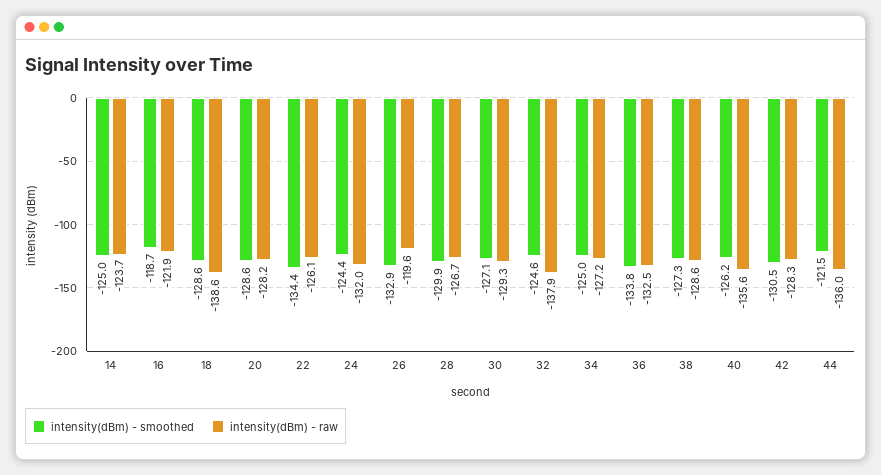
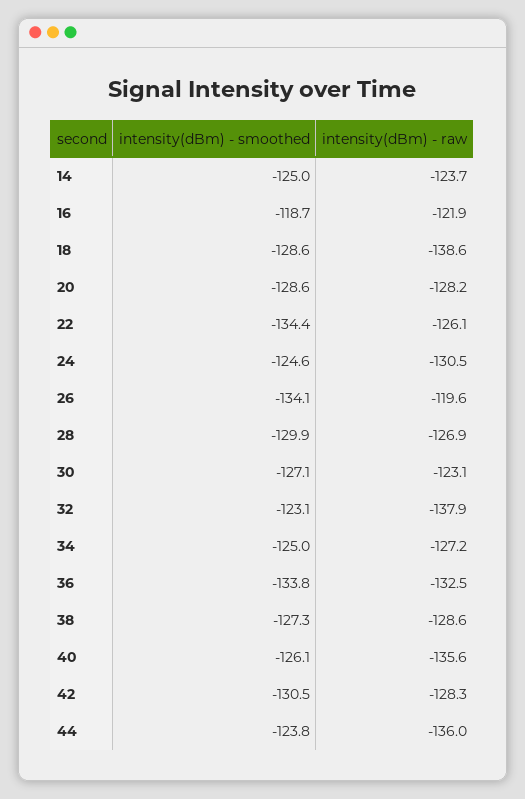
intensity(dBm) - smoothed, 24: -124.4 -> -124.6
intensity(dBm) - raw, 24: -132 -> -130.5
intensity(dBm) - smoothed, 26: -132.9 -> -134.1
intensity(dBm) - raw, 28: -126.7 -> -126.9
intensity(dBm) - raw, 30: -129.3 -> -123.1
intensity(dBm) - smoothed, 32: -124.6 -> -123.1
intensity(dBm) - smoothed, 40: -126.2 -> -126.1
intensity(dBm) - smoothed, 44: -121.5 -> -123.8

